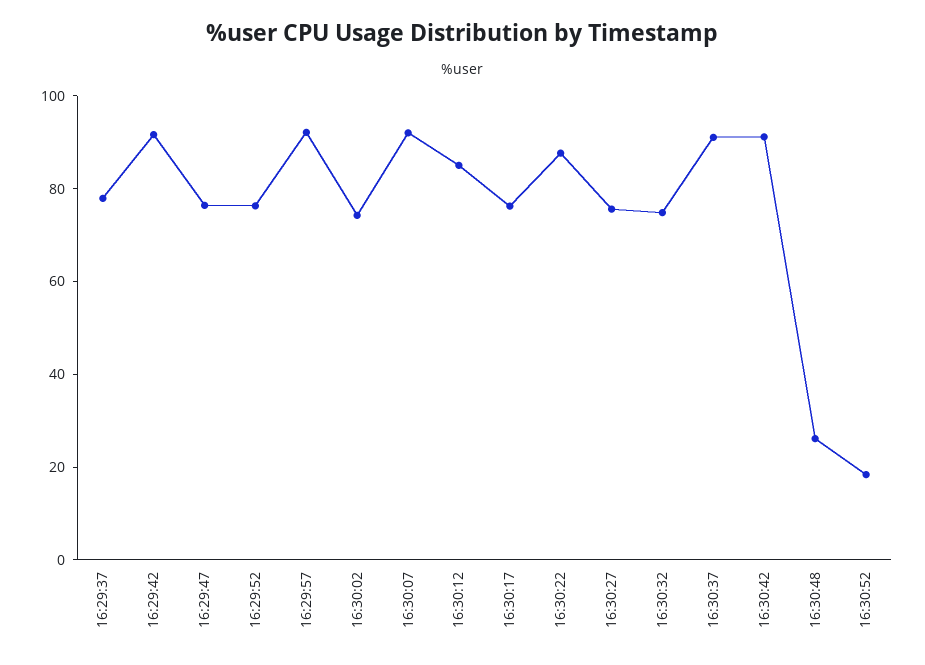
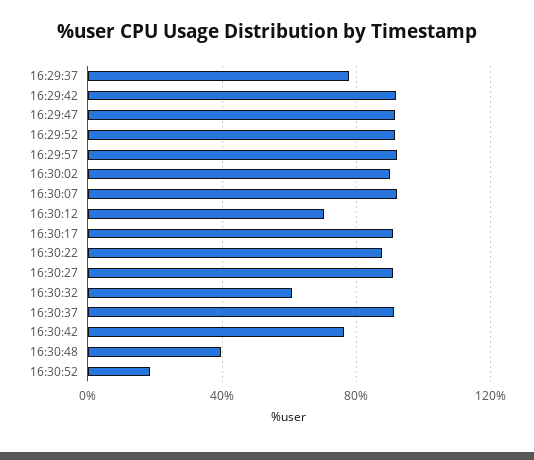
16:29:47: 75 -> 90
16:29:52: 75 -> 90
16:30:02: 75 -> 90
16:30:12: 85 -> 70
16:30:17: 75 -> 90
16:30:27: 75 -> 90
16:30:32: 75 -> 60
16:30:42: 90 -> 75
16:30:48: 25 -> 40

